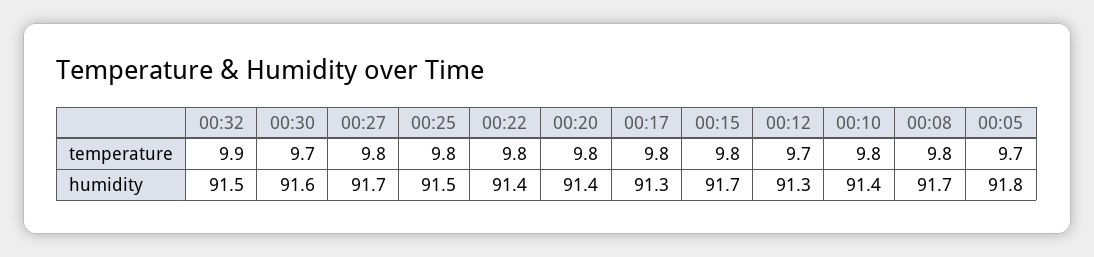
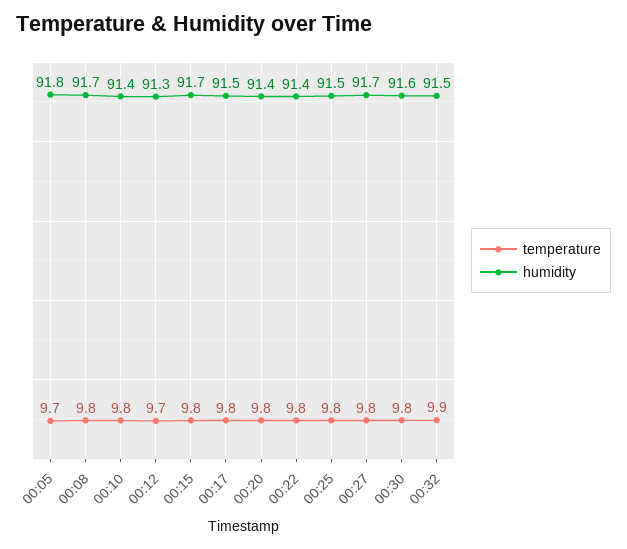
temperature, 00:30: 9.7 -> 9.8
humidity, 00:17: 91.3 -> 91.5

